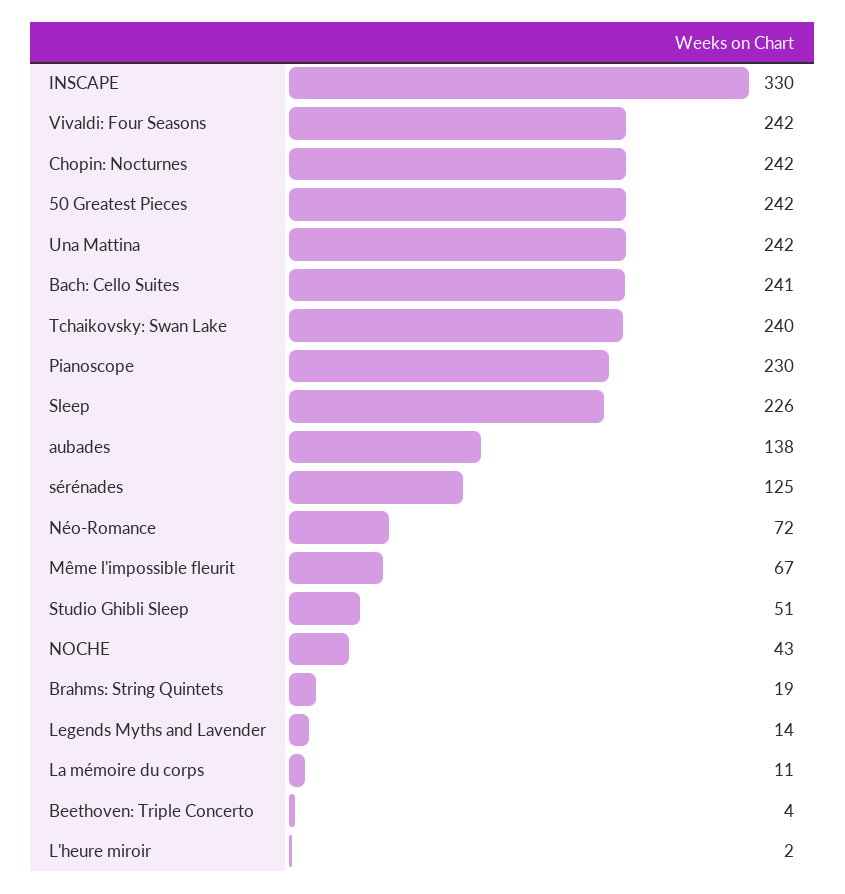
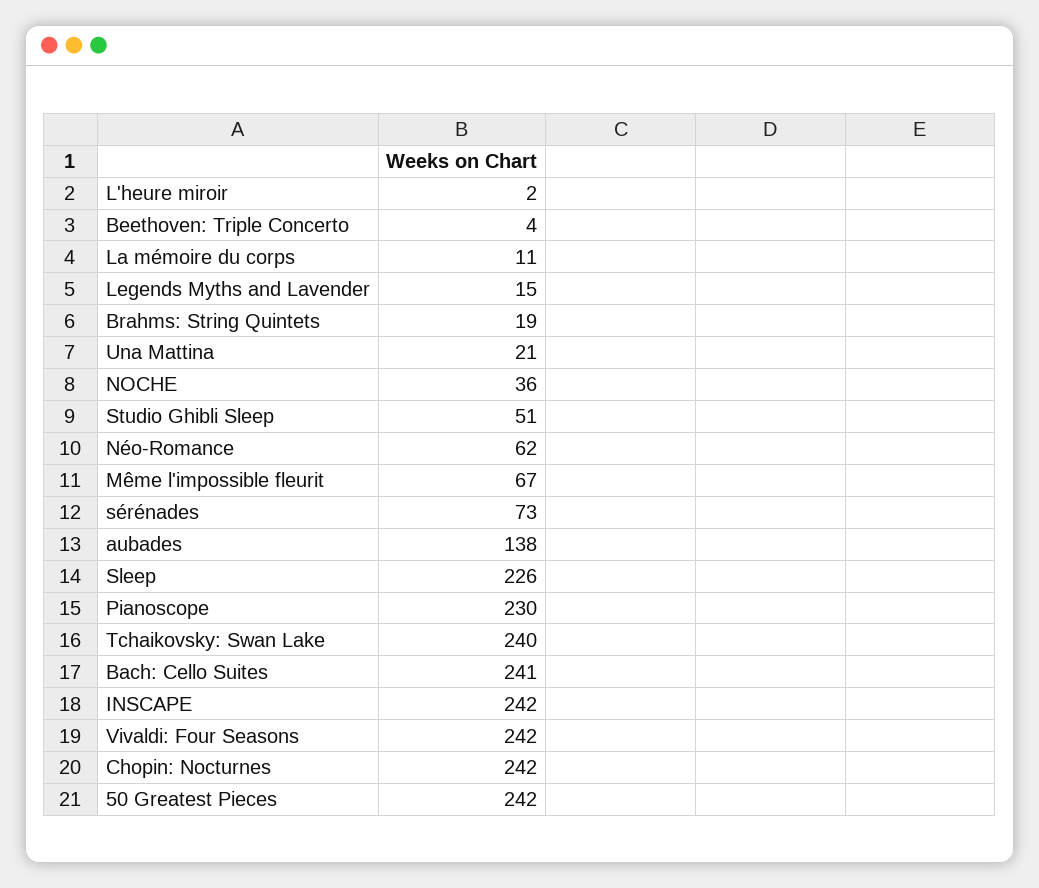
INSCAPE: 330 -> 242
Una Mattina: 242 -> 21
sérénades: 125 -> 73
Néo-Romance: 72 -> 62
NOCHE: 43 -> 36
Legends Myths and Lavender: 14 -> 15

